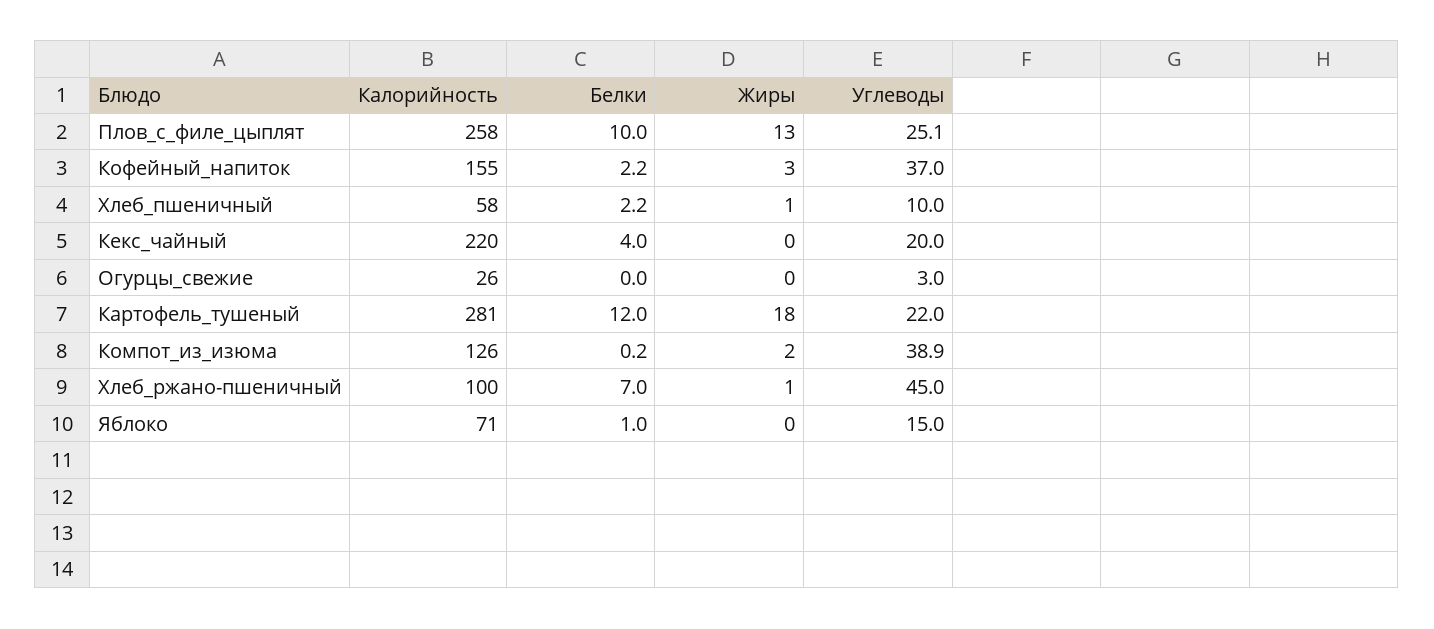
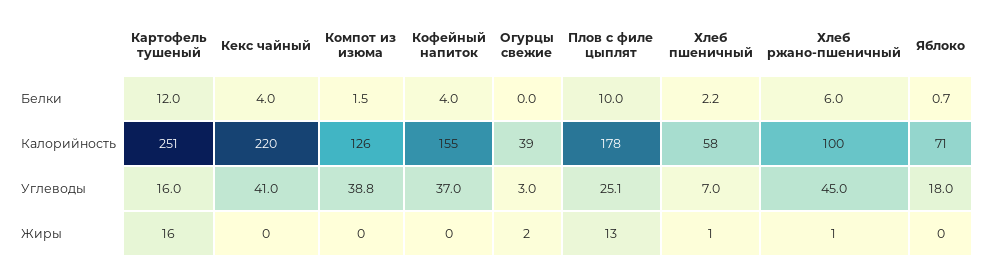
Калорийность, Плов_с_филе_цыплят: 258 -> 178
Белки, Кофейный_напиток: 2.2 -> 4
Жиры, Кофейный_напиток: 3 -> 0
Углеводы, Хлеб_пшеничный: 10 -> 7
Углеводы, Кекс_чайный: 20 -> 41
Калорийность, Огурцы_свежие: 26 -> 39
Жиры, Огурцы_свежие: 0 -> 2
Калорийность, Картофель_тушеный: 281 -> 251
Жиры, Картофель_тушеный: 18 -> 16
Углеводы, Картофель_тушеный: 22 -> 16
Белки, Компот_из_изюма: 0.2 -> 1.5
Жиры, Компот_из_изюма: 2 -> 0
Углеводы, Компот_из_изюма: 38.9 -> 38.8
Белки, Хлеб_ржано-пшеничный: 7 -> 6
Белки, Яблоко: 1 -> 0.7
Углеводы, Яблоко: 15 -> 18

